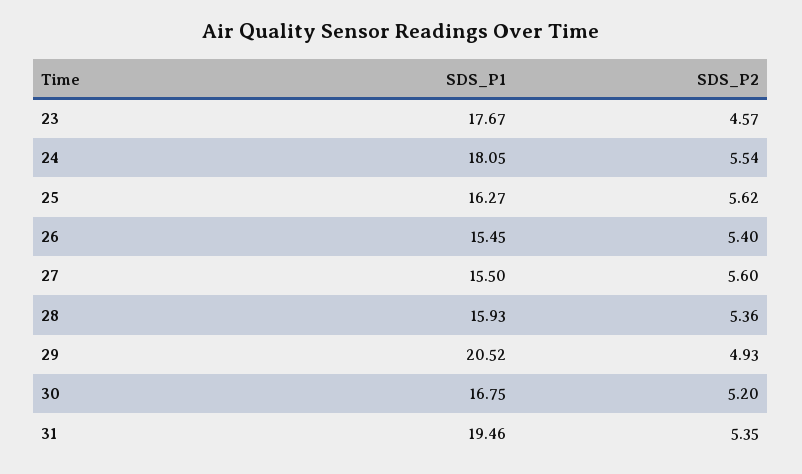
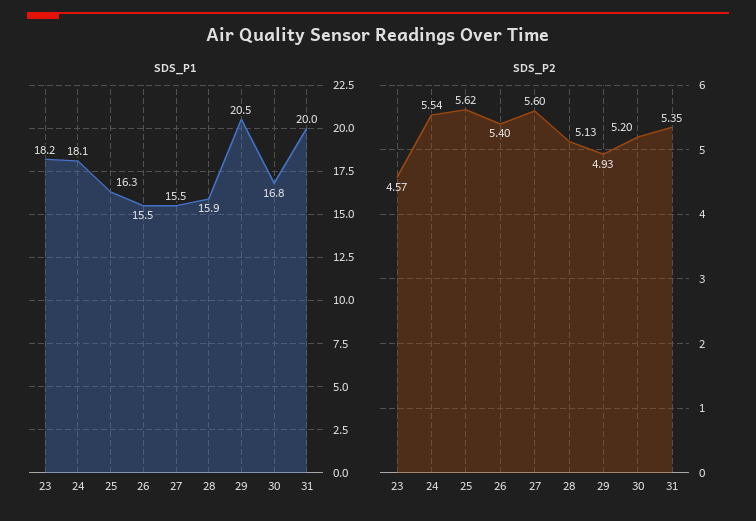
SDS_P1, 23: 17.67 -> 18.2
SDS_P2, 28: 5.36 -> 5.13
SDS_P1, 31: 19.46 -> 20

